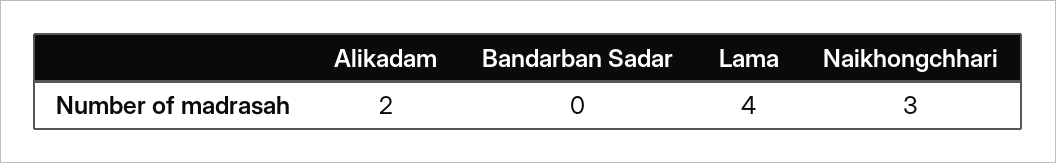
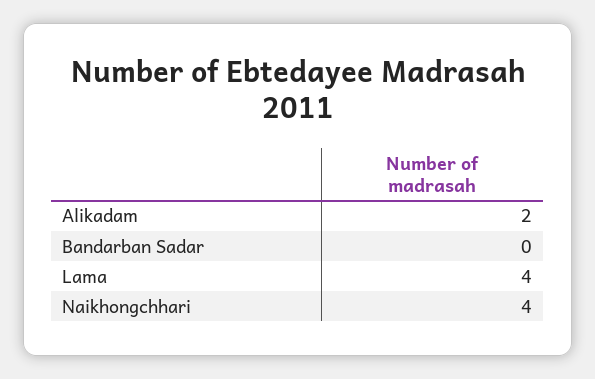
Naikhongchhari: 3 -> 4

